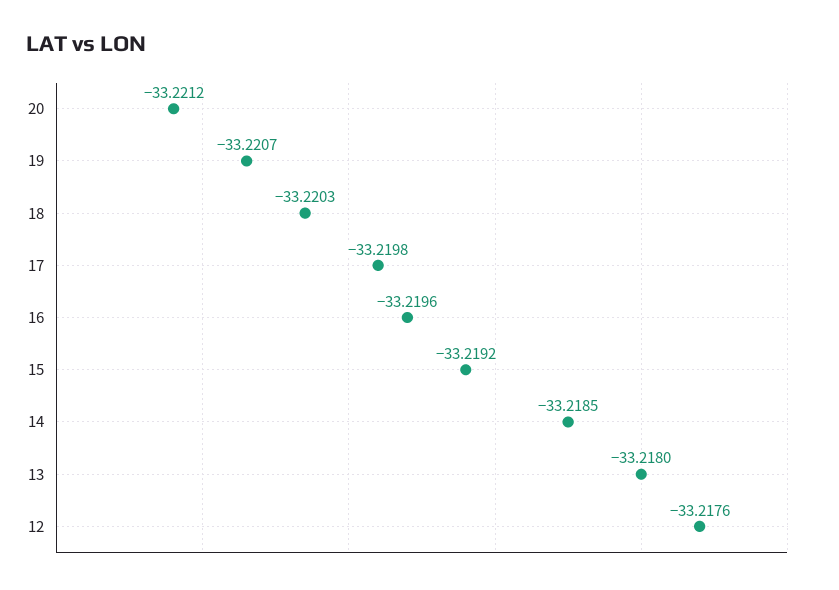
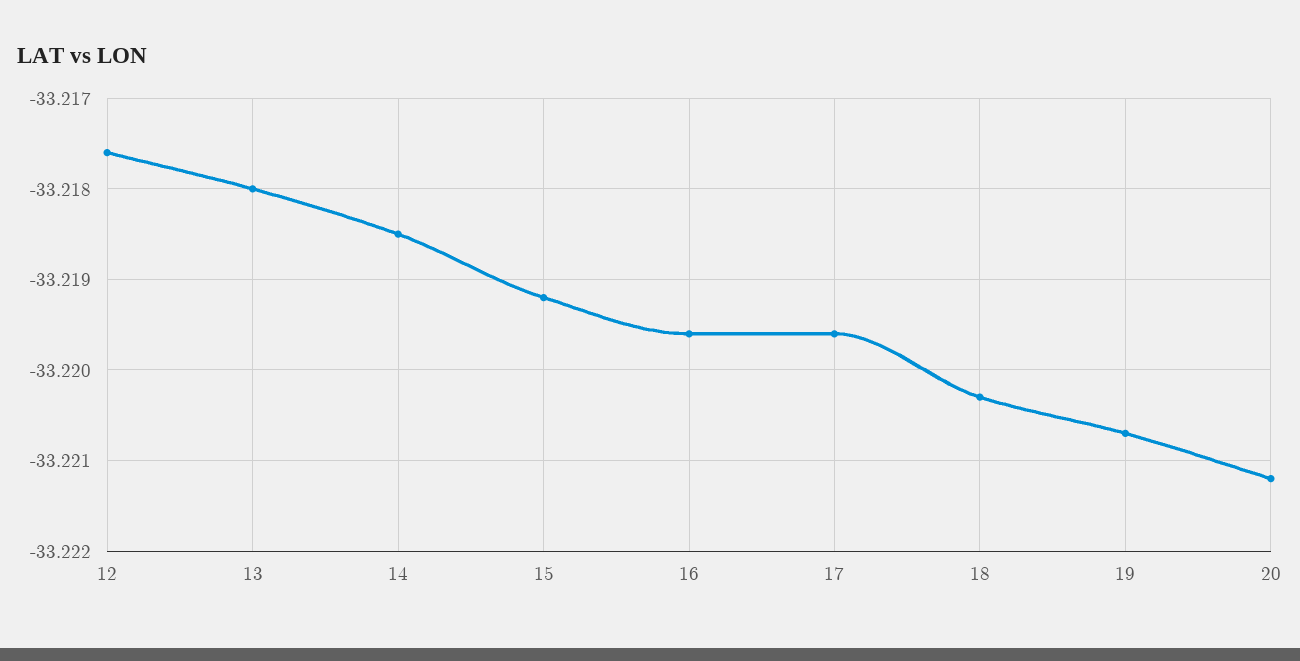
17: -33.2198 -> -33.2196

